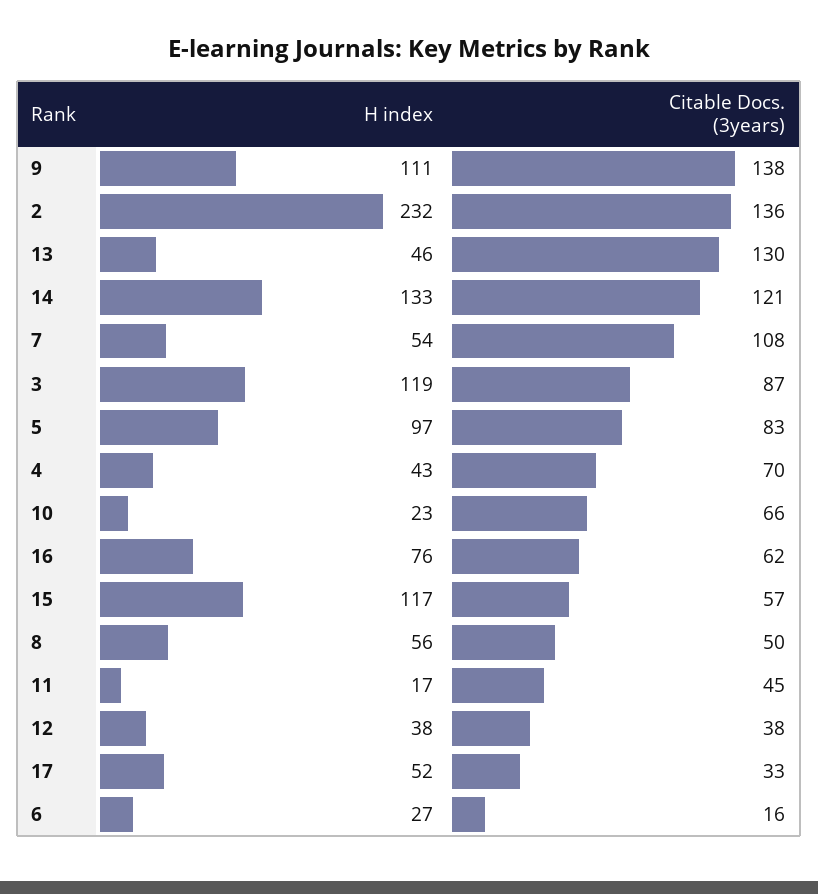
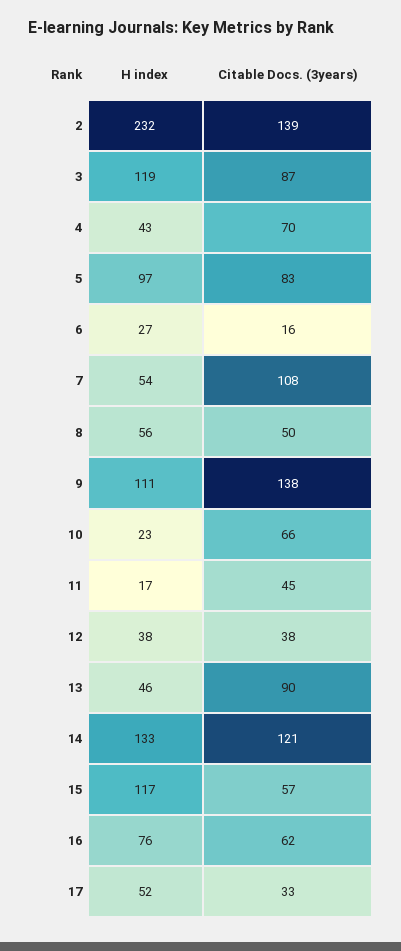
Citable Docs. (3years), 2: 136 -> 139
Citable Docs. (3years), 13: 130 -> 90

